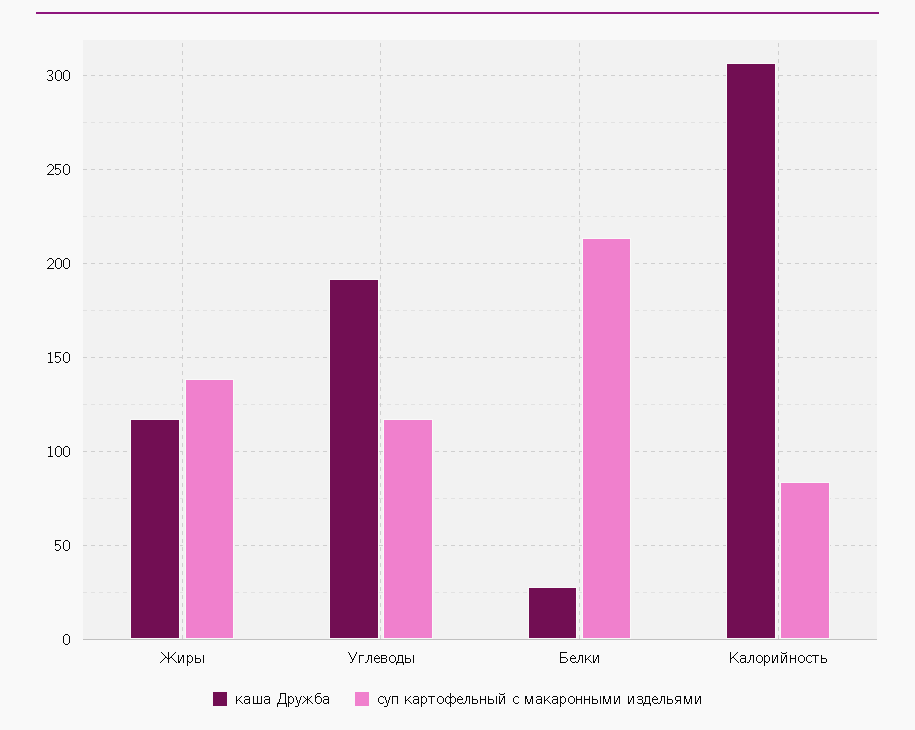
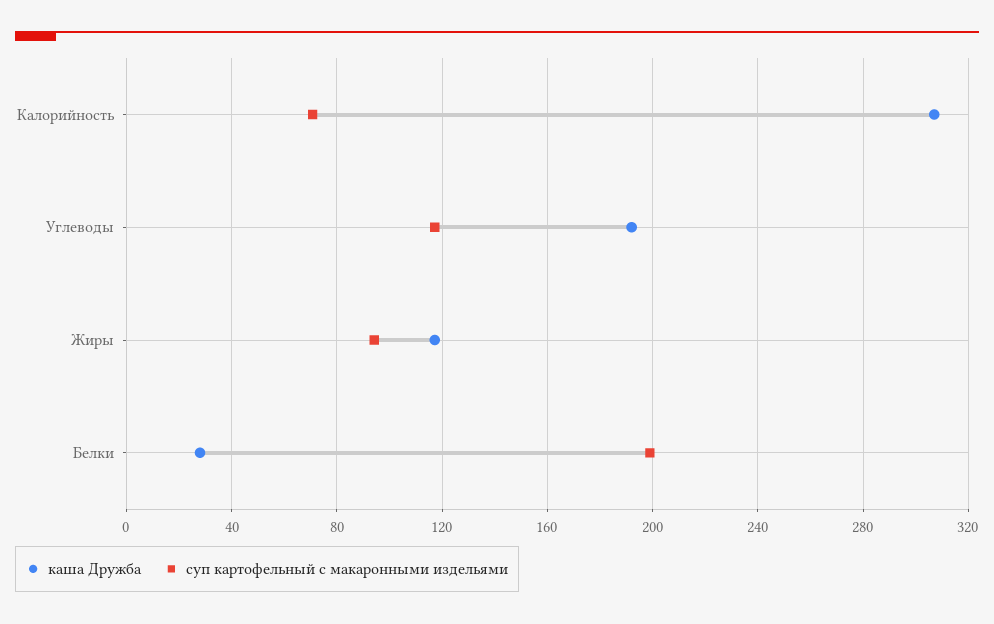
суп картофельный с макаронными издельями, Жиры: 140 -> 95
суп картофельный с макаронными издельями, Белки: 215 -> 200
суп картофельный с макаронными издельями, Калорийность: 85 -> 70

